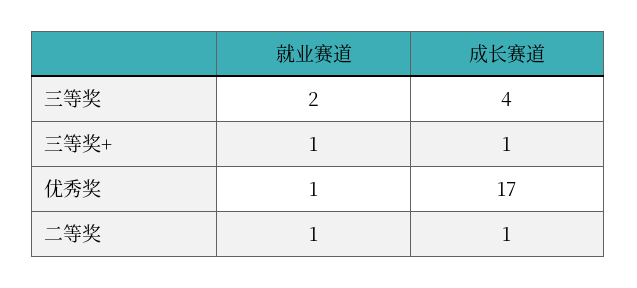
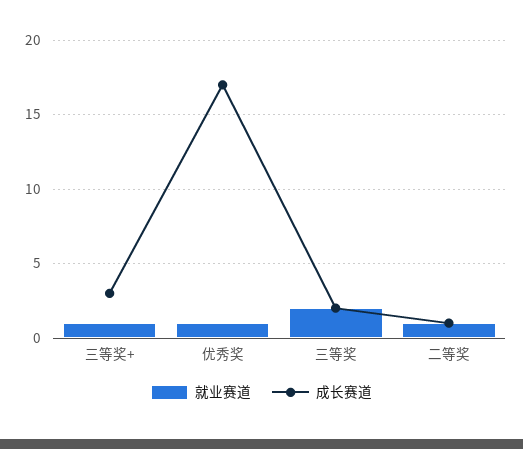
成长赛道, 三等奖: 4 -> 2
成长赛道, 三等奖+: 1 -> 3

